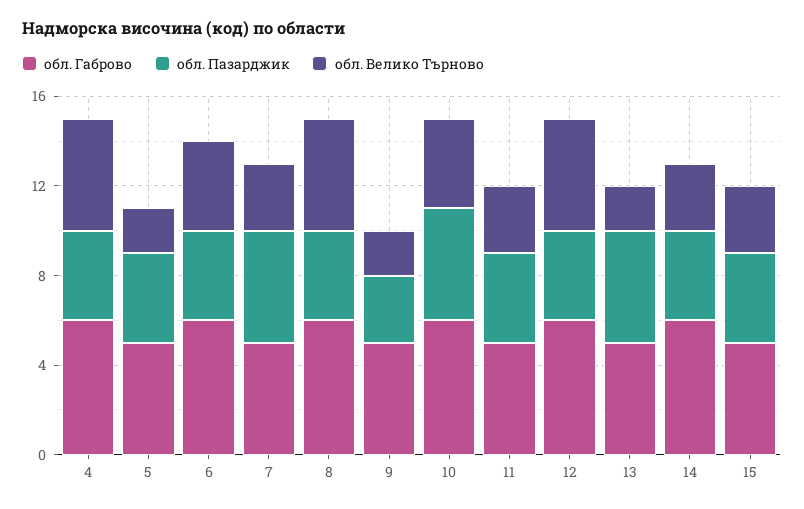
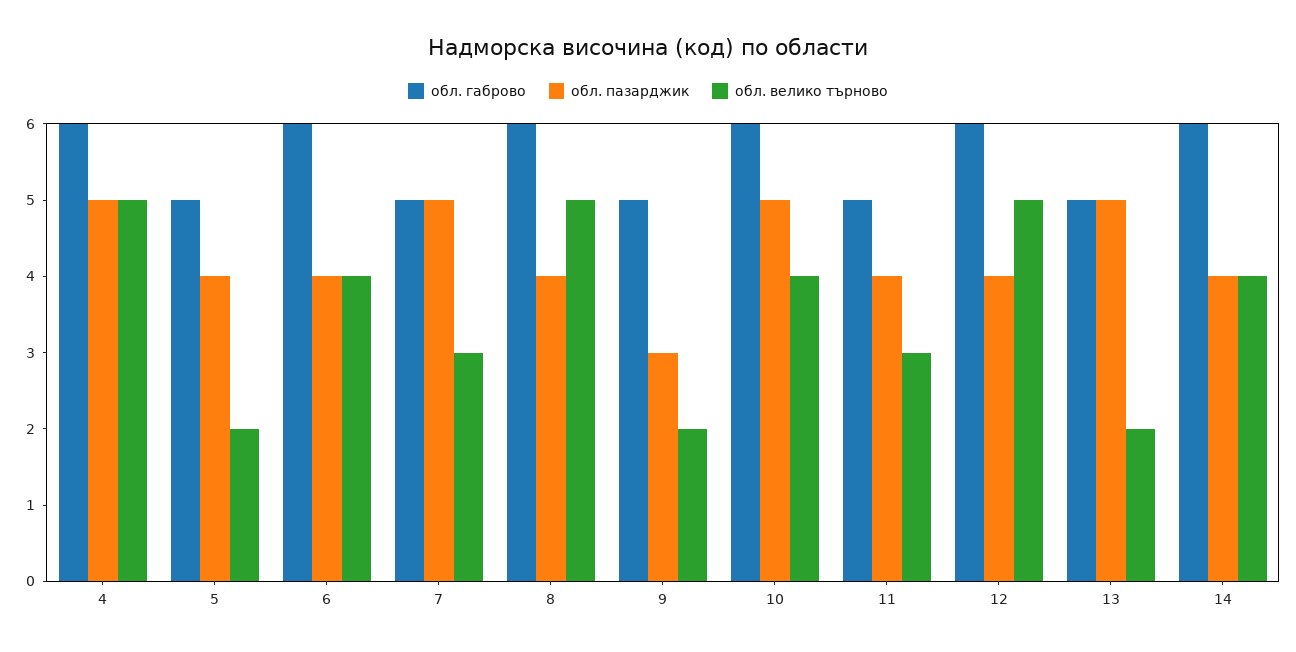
обл. Пазарджик, 4: 4 -> 5
обл. Велико Търново, 14: 3 -> 4
обл. Габрово, 15: 5 -> none
обл. Пазарджик, 15: 4 -> none
обл. Велико Търново, 15: 3 -> none

